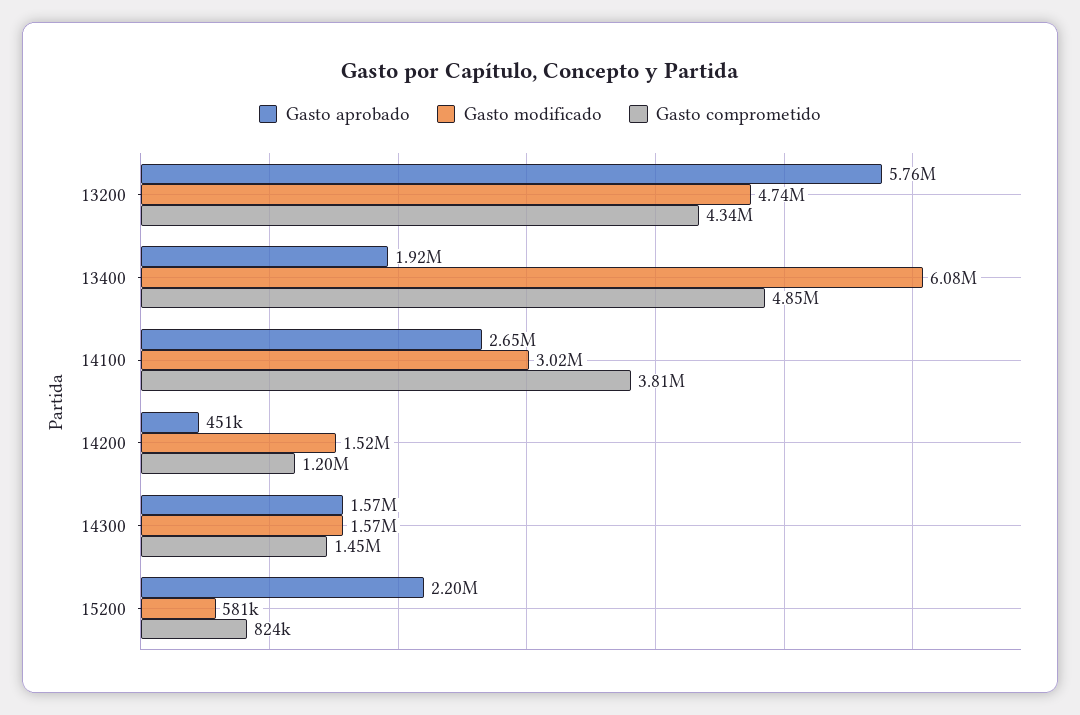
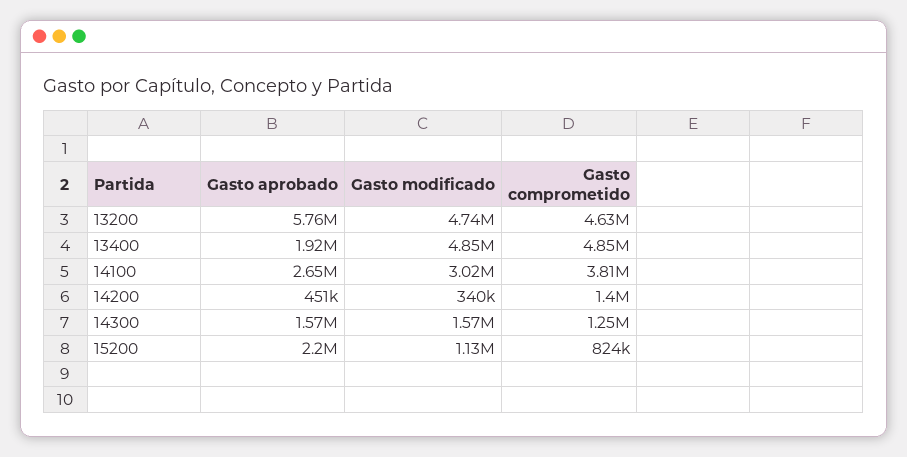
Gasto comprometido, 13200: 4340000 -> 4630000
Gasto modificado, 13400: 6080000 -> 4850000
Gasto modificado, 14200: 1520000 -> 340000
Gasto comprometido, 14200: 1200000 -> 1400000
Gasto comprometido, 14300: 1450000 -> 1250000
Gasto modificado, 15200: 581000 -> 1130000

